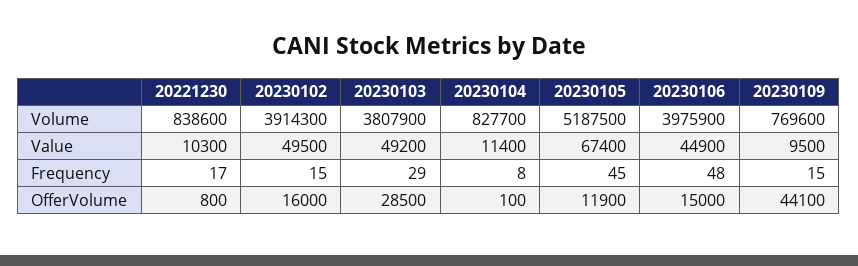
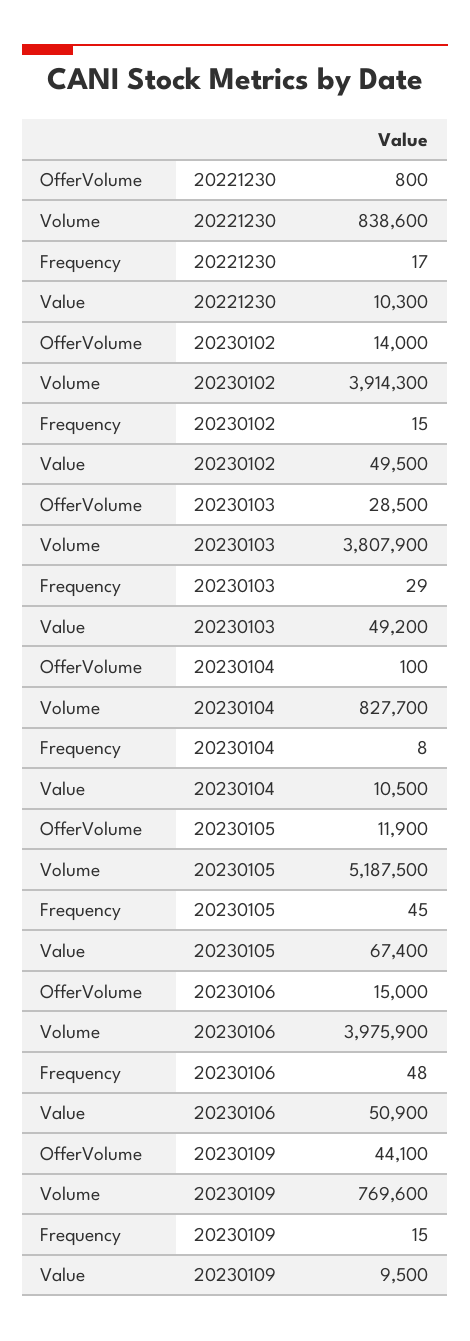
20230104, Value: 11400 -> 10500
20230106, Value: 44900 -> 50900
20230102, OfferVolume: 16000 -> 14000

